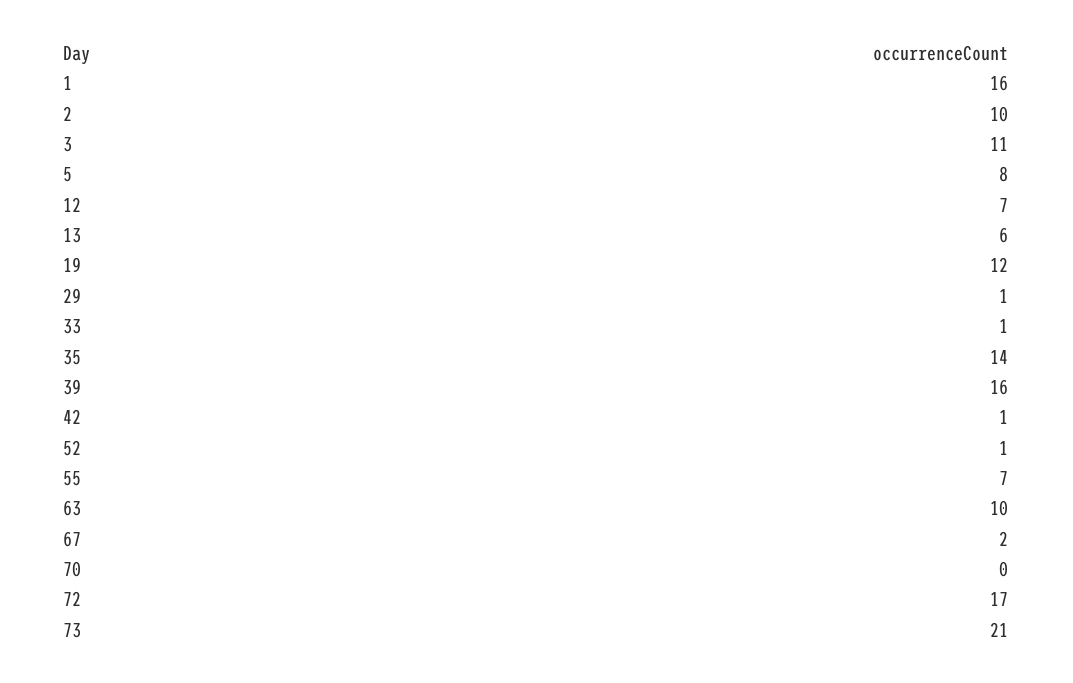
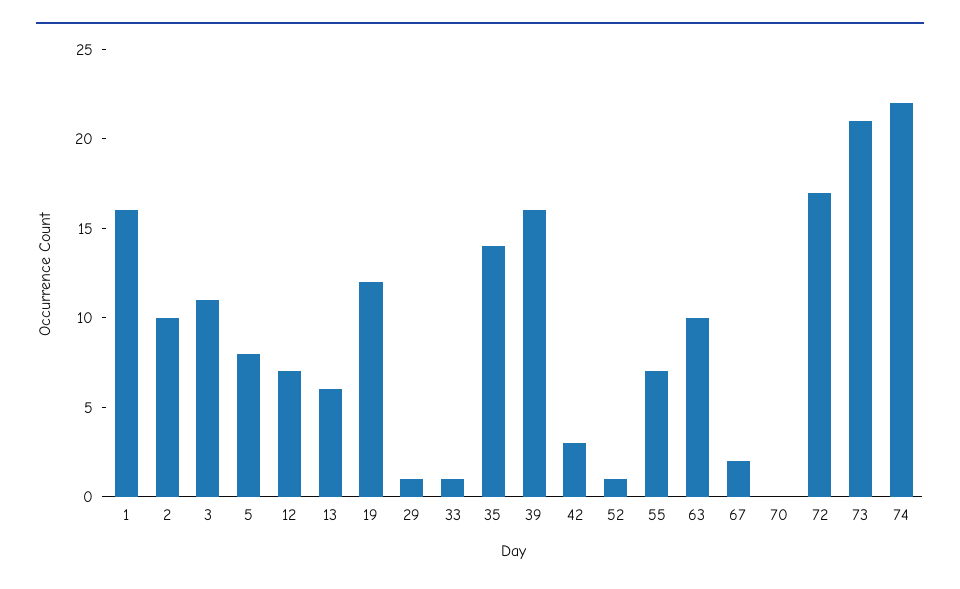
42: 1 -> 3
74: none -> 22

